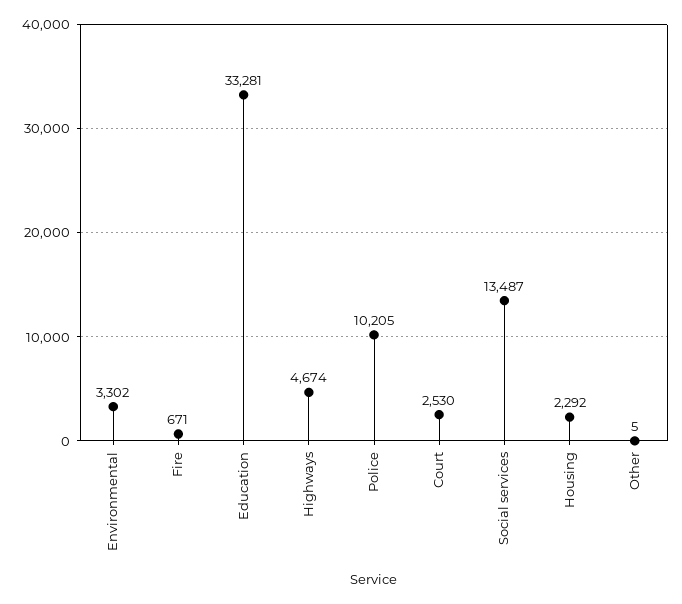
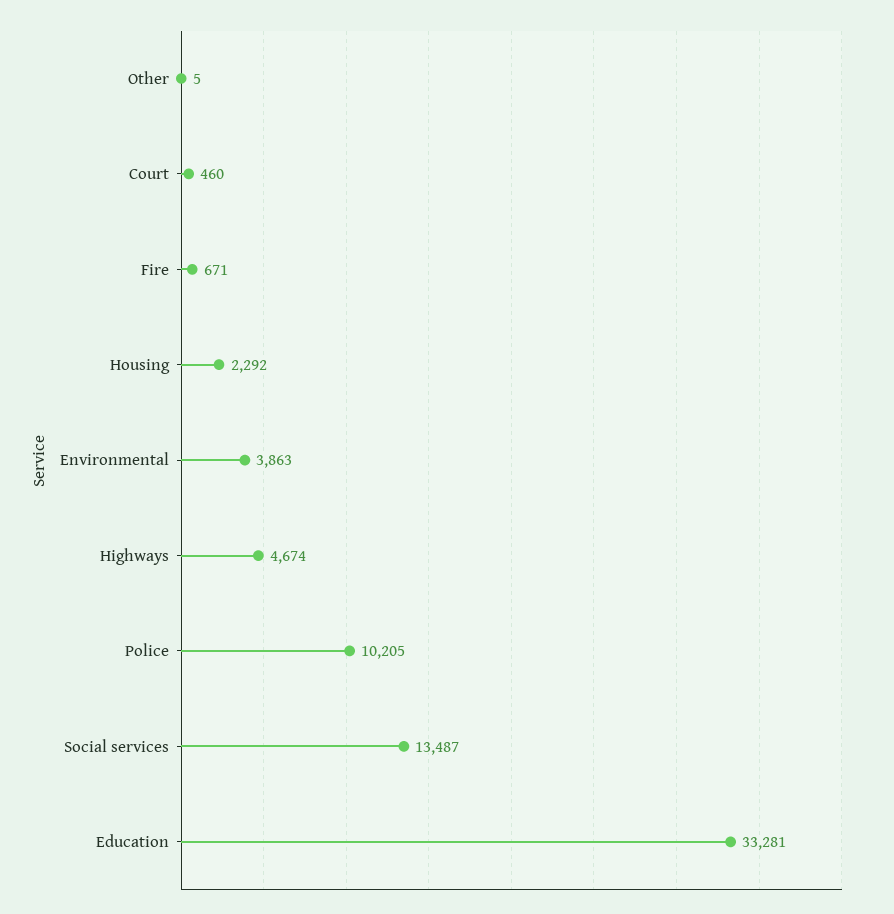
Environmental: 3302 -> 3863
Court: 2530 -> 460

